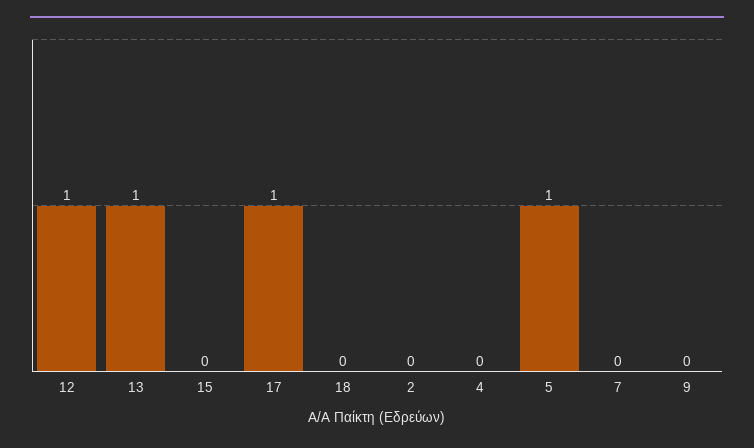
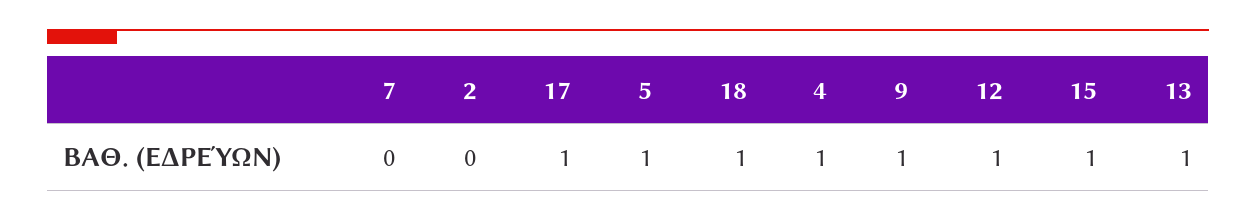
15: 0 -> 1
18: 0 -> 1
4: 0 -> 1
9: 0 -> 1

